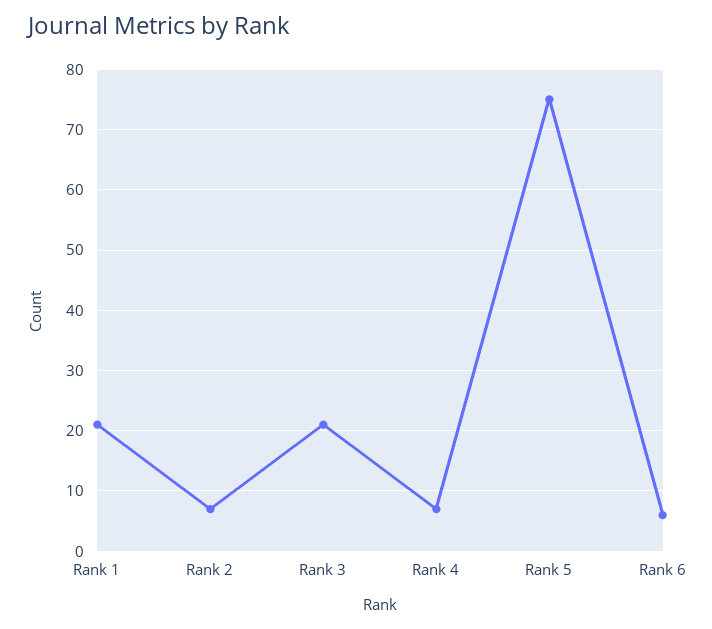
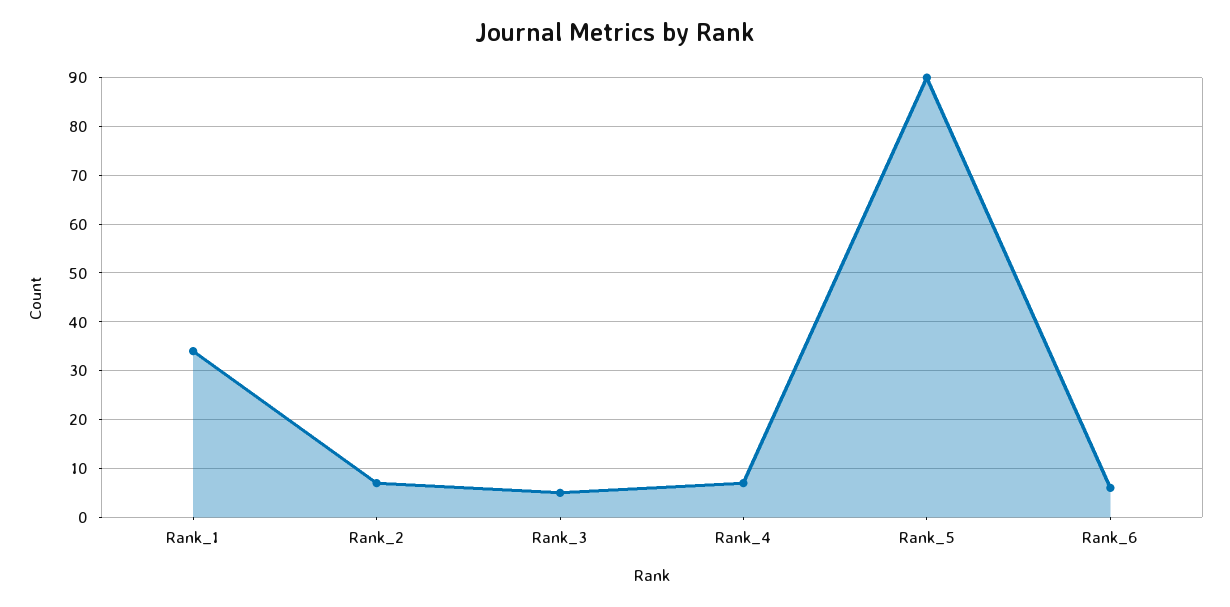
Rank 1: 21 -> 35
Rank 3: 21 -> 5
Rank 5: 75 -> 90

